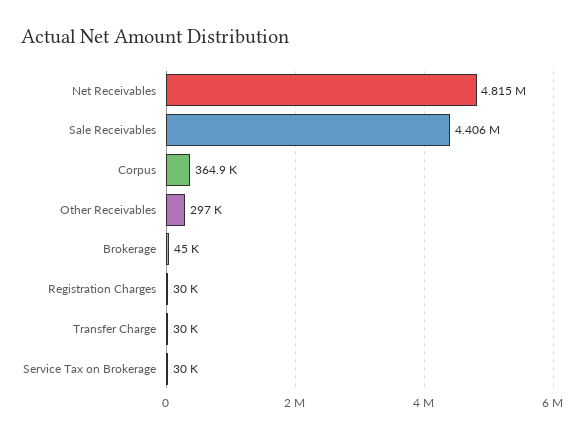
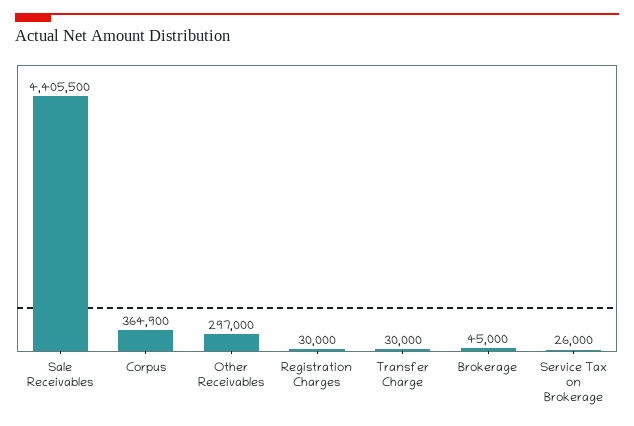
Net Receivables: 4815000 -> none
Service Tax on Brokerage: 30000 -> 26000

